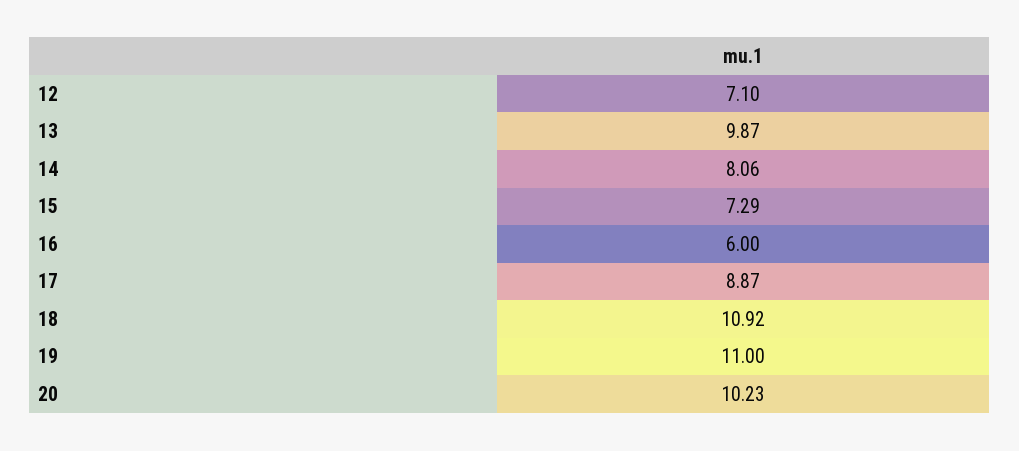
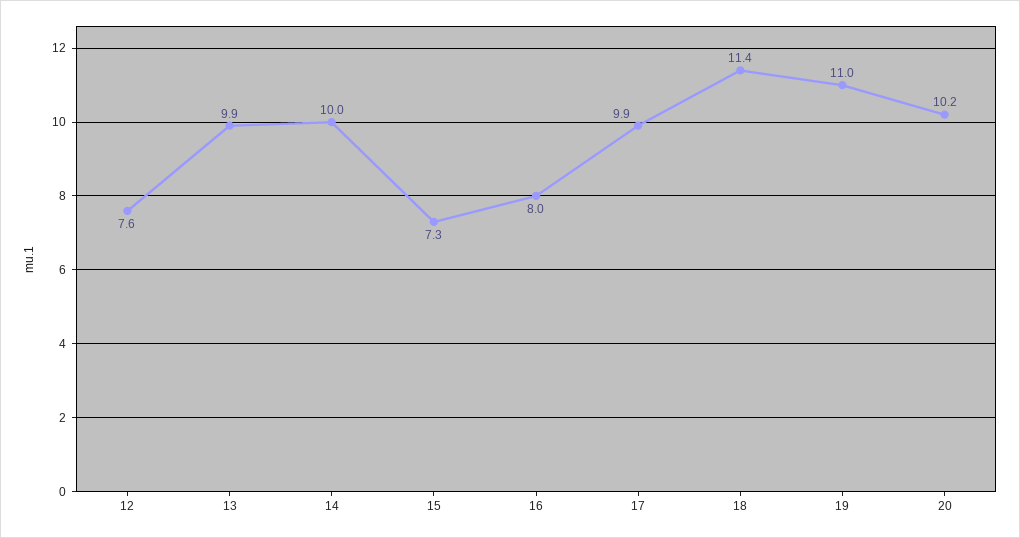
12: 7.1 -> 7.6
14: 8.06 -> 10
16: 6 -> 8
17: 8.87 -> 9.9
18: 10.92 -> 11.4

